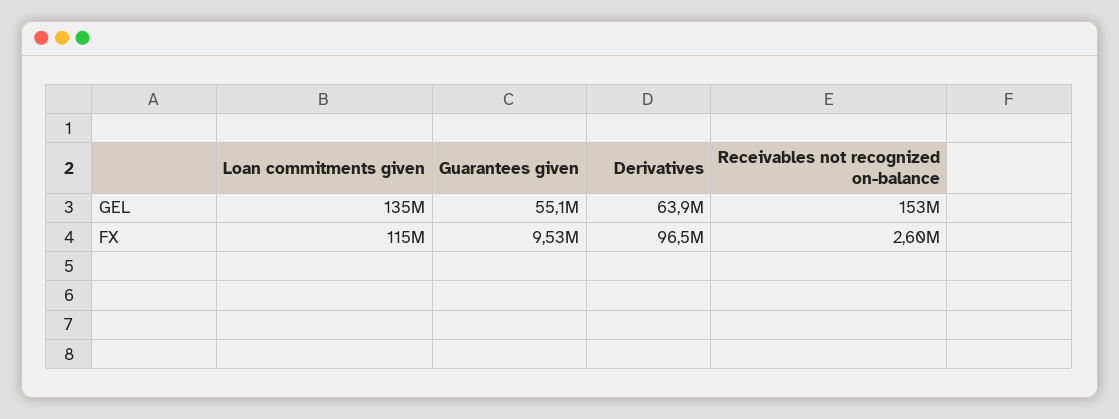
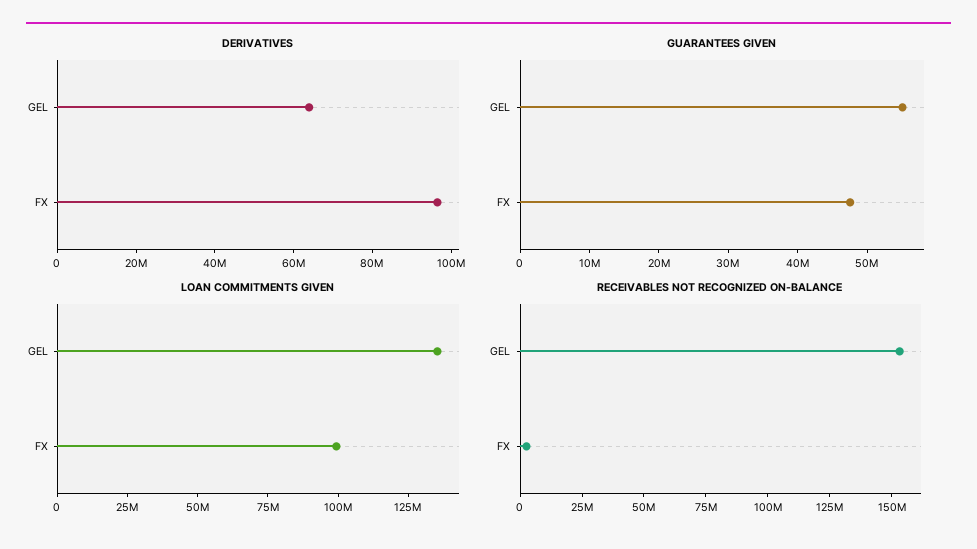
Loan commitments given, FX: 115000000 -> 100000000
Guarantees given, FX: 9530000 -> 48000000

